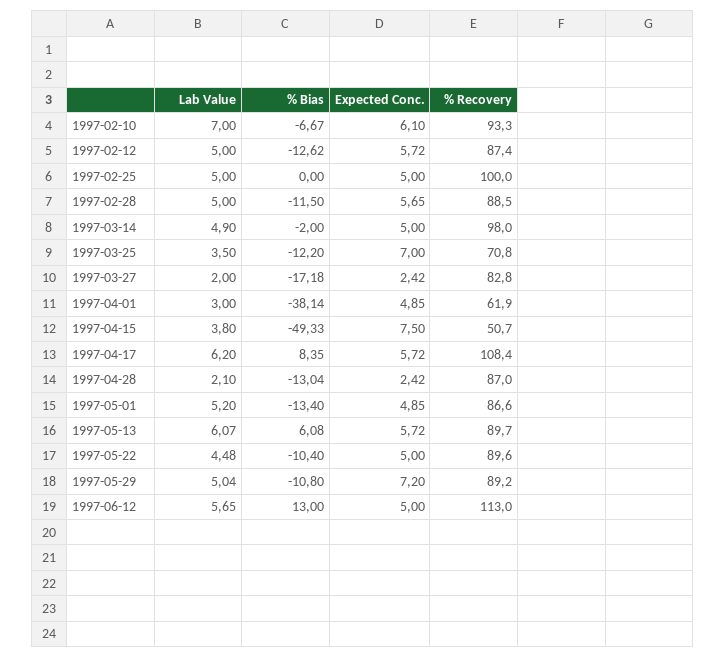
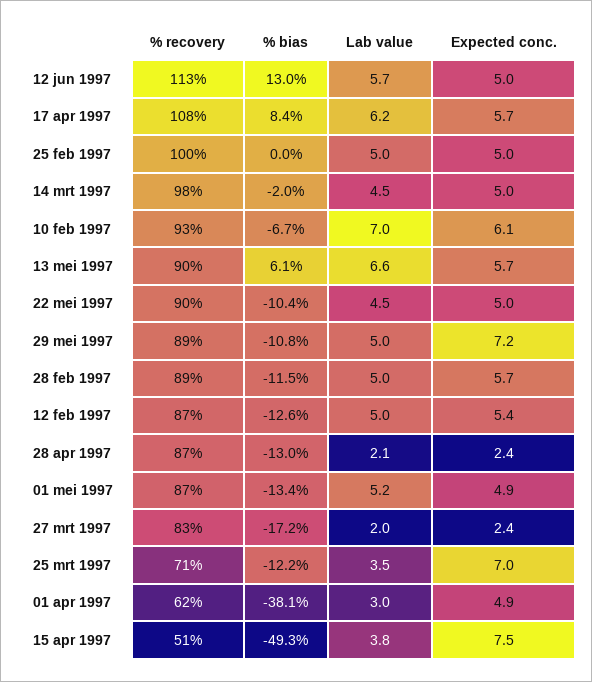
Expected Conc., 1997-02-12: 5.72 -> 5.4
Lab Value, 1997-03-14: 4.9 -> 4.5
Lab Value, 1997-05-13: 6.07 -> 6.6

